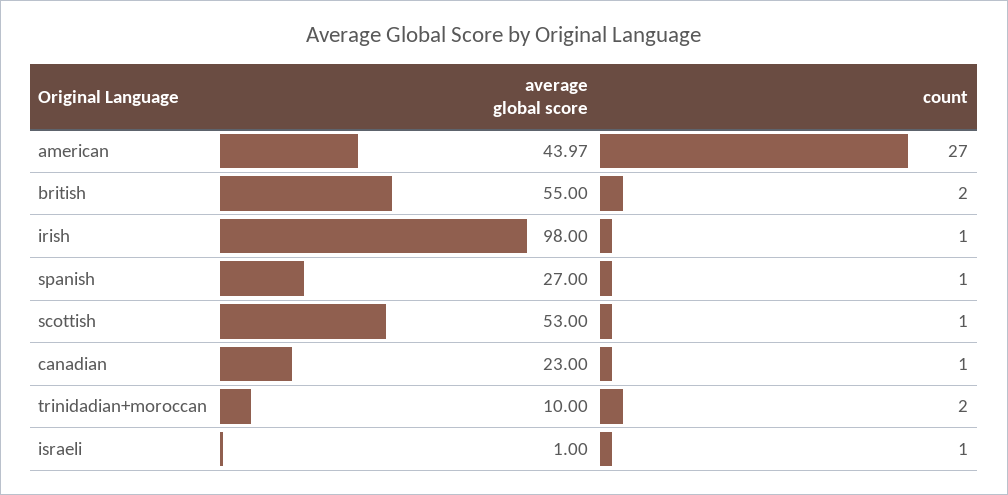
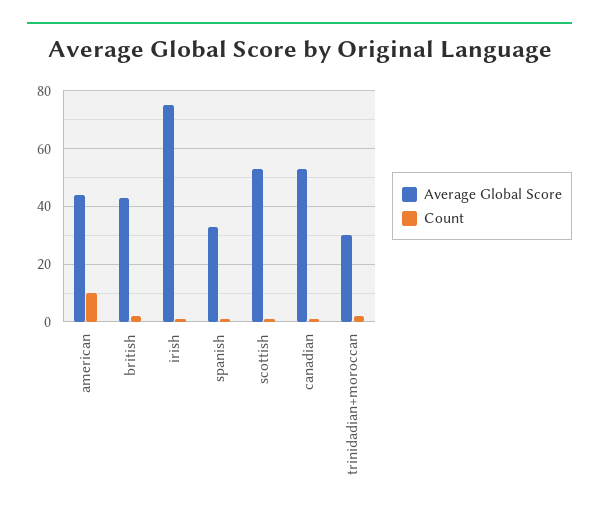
count, american: 27 -> 10
average global score, british: 55 -> 42.5
average global score, irish: 98 -> 75
average global score, spanish: 27 -> 32.5
average global score, canadian: 23 -> 52.5
average global score, trinidadian+moroccan: 10 -> 30
average global score, israeli: 1 -> none
count, israeli: 1 -> none

